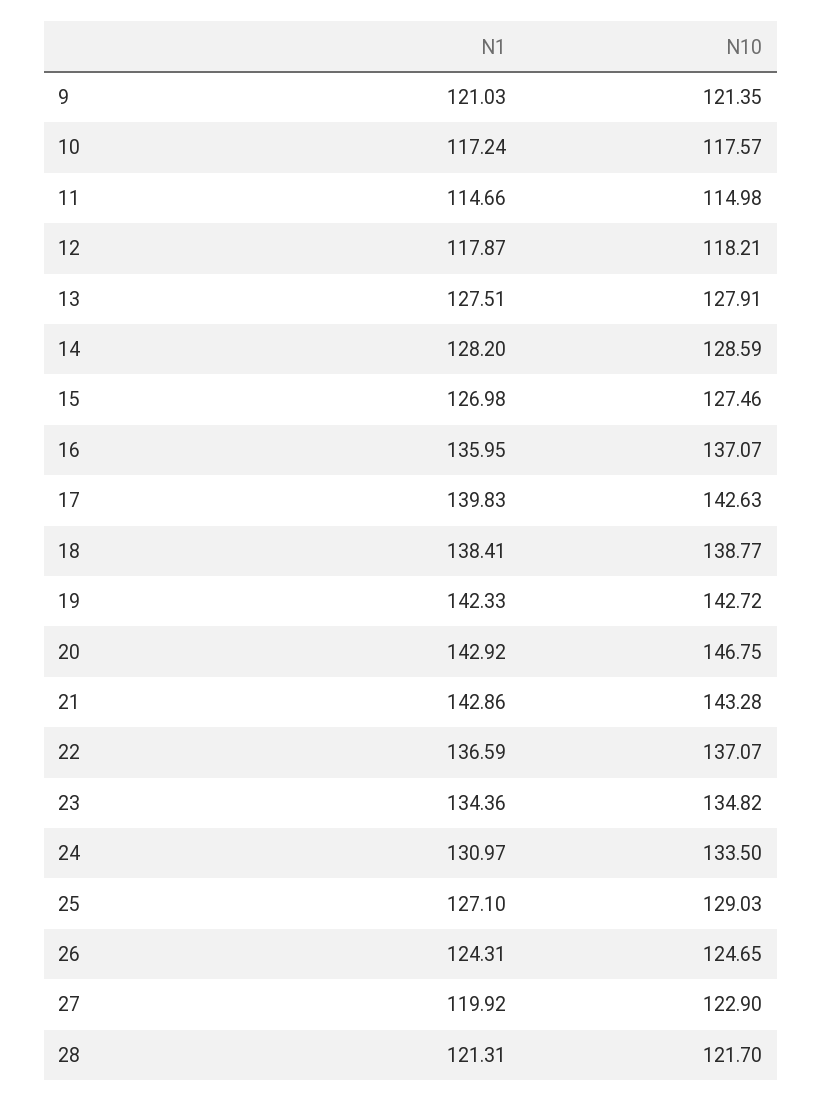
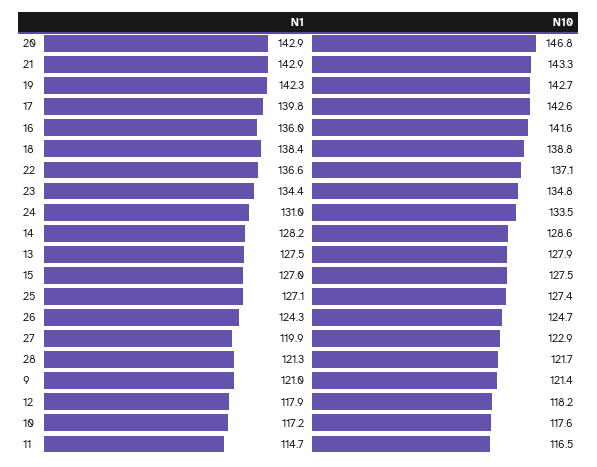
N10, 11: 114.98 -> 116.5
N10, 16: 137.07 -> 141.6
N10, 25: 129.03 -> 127.4

